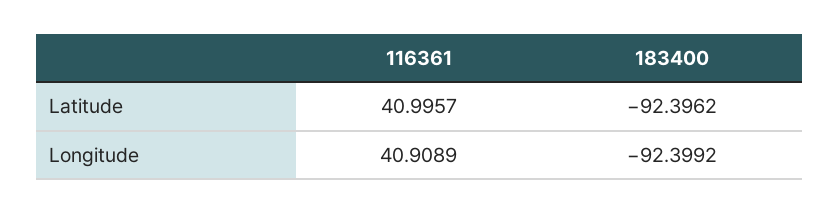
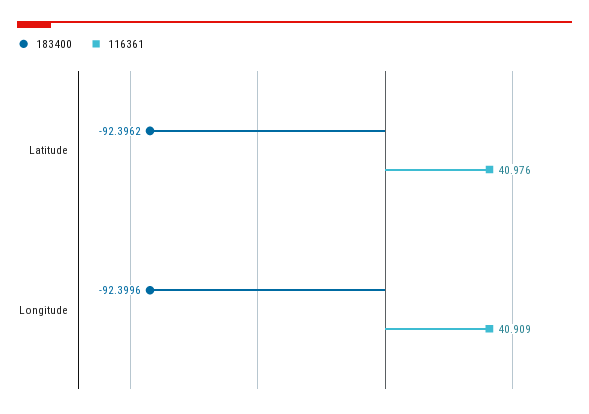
116361, Latitude: 40.9957 -> 40.976
183400, Longitude: -92.3992 -> -92.3996

